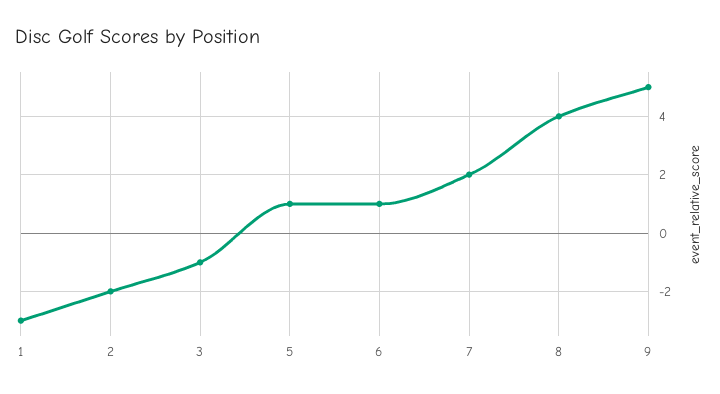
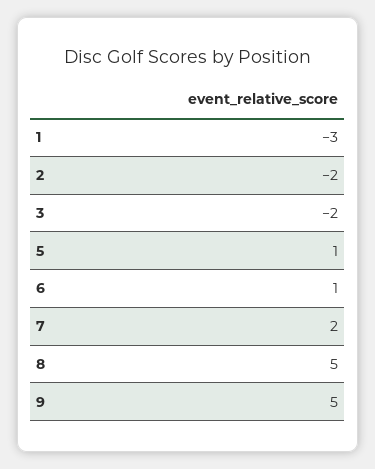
3: -1 -> -2
8: 4 -> 5

